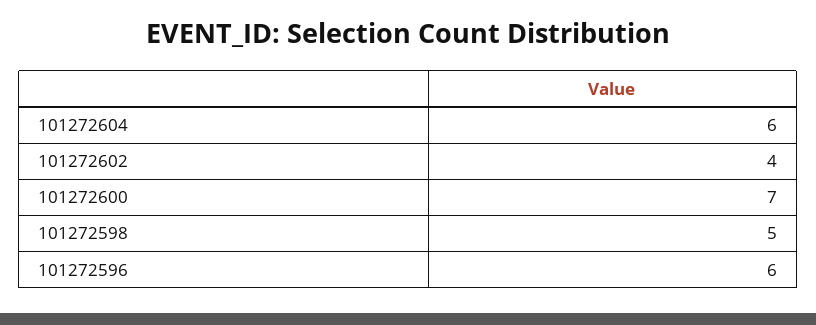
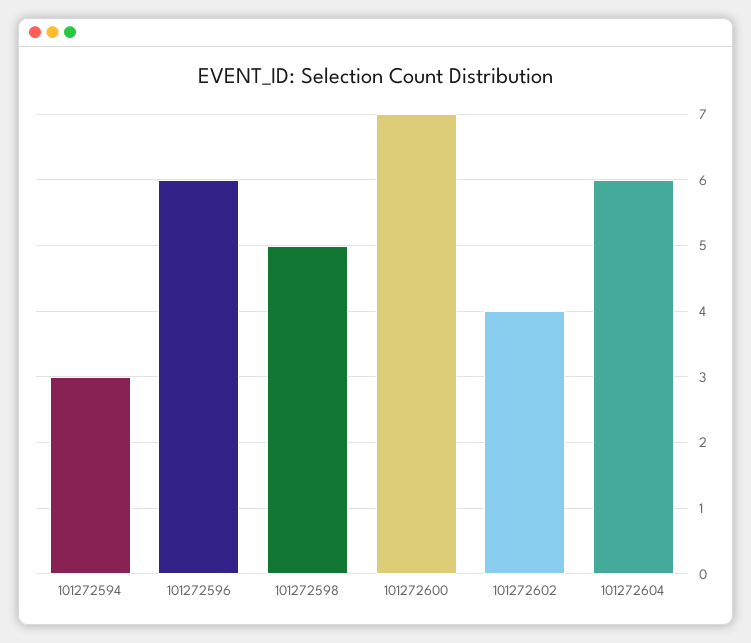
101272594: none -> 3

